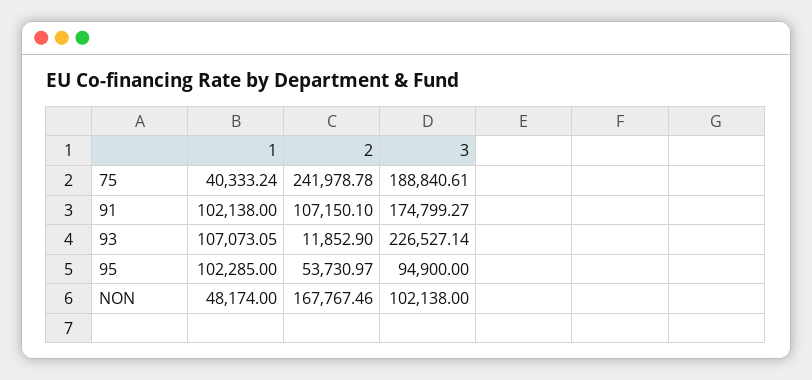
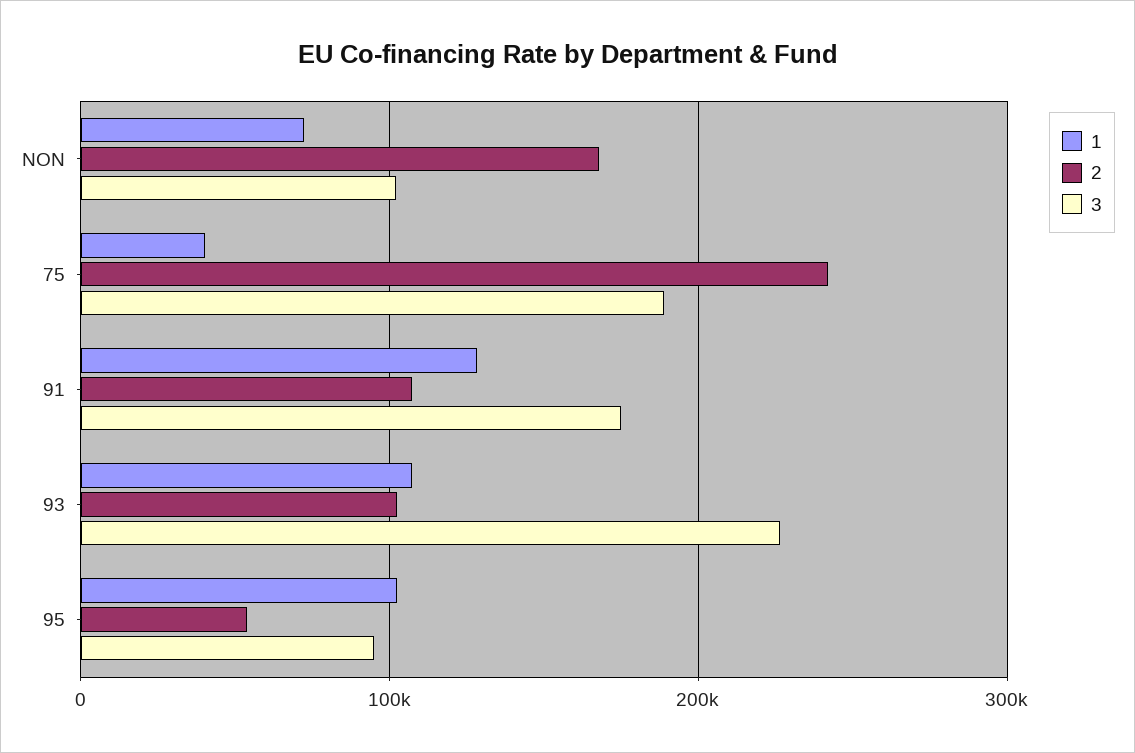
1, 91: 102138 -> 130000
2, 93: 11852.9 -> 100000
1, NON: 48174 -> 70000

